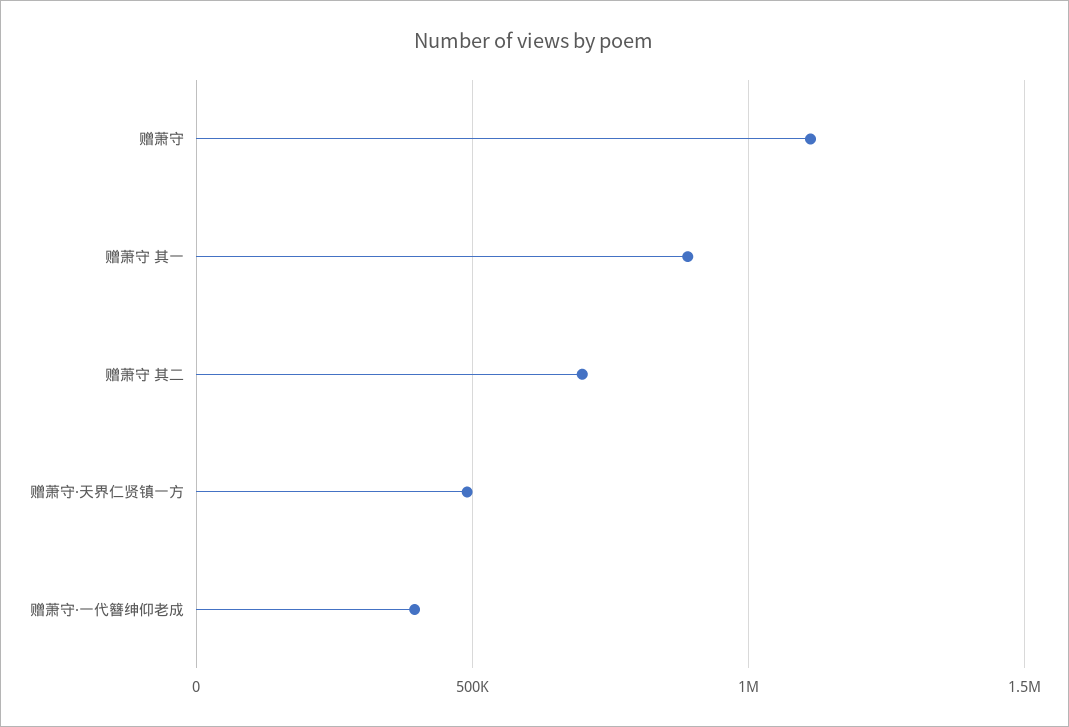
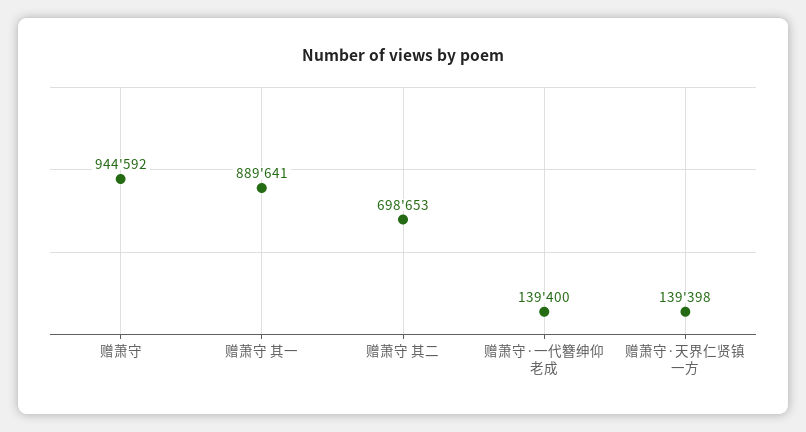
赠萧守: 1100000 -> 944592
赠萧守·天界仁贤镇一方: 500000 -> 139398
赠萧守·一代簪绅仰老成: 400000 -> 139400

